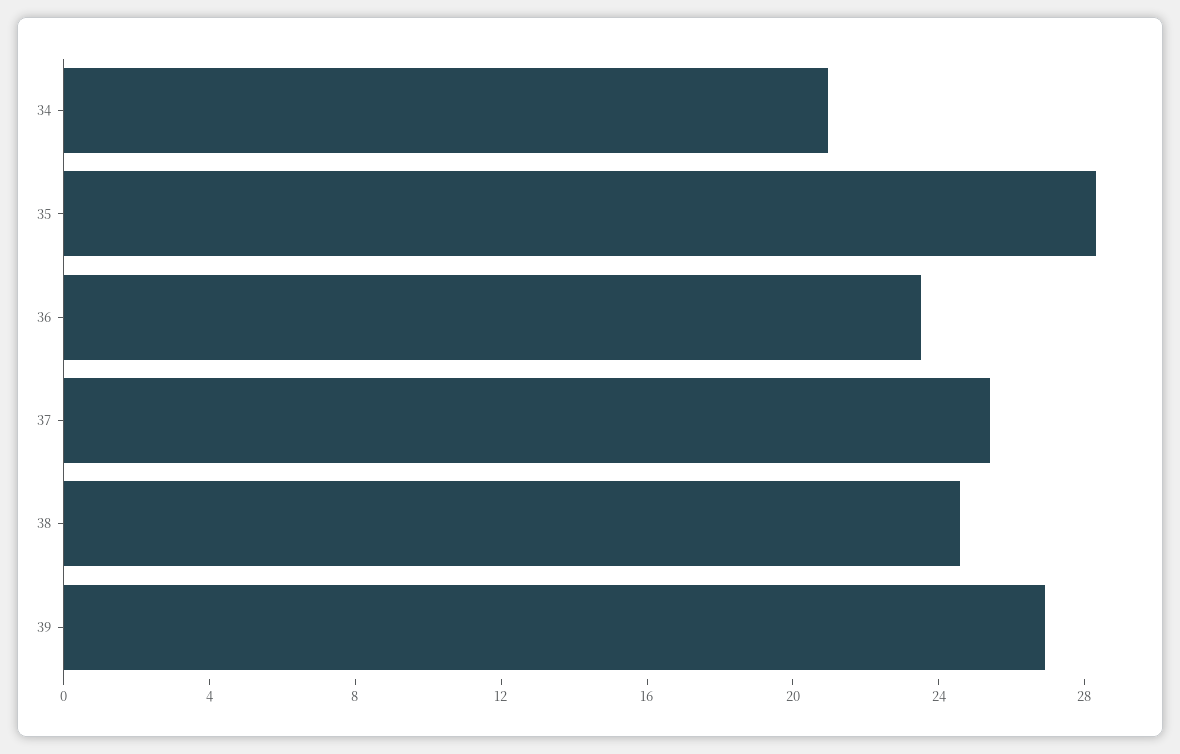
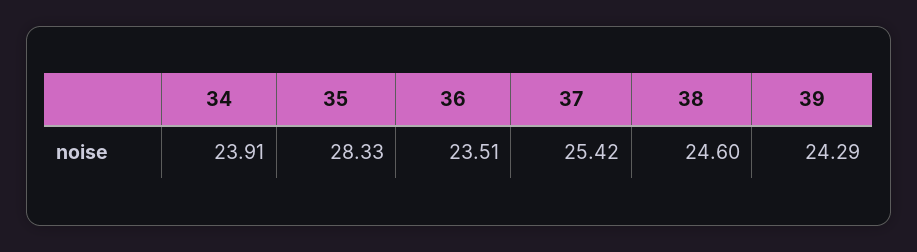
34: 21 -> 23.91
39: 27 -> 24.29

